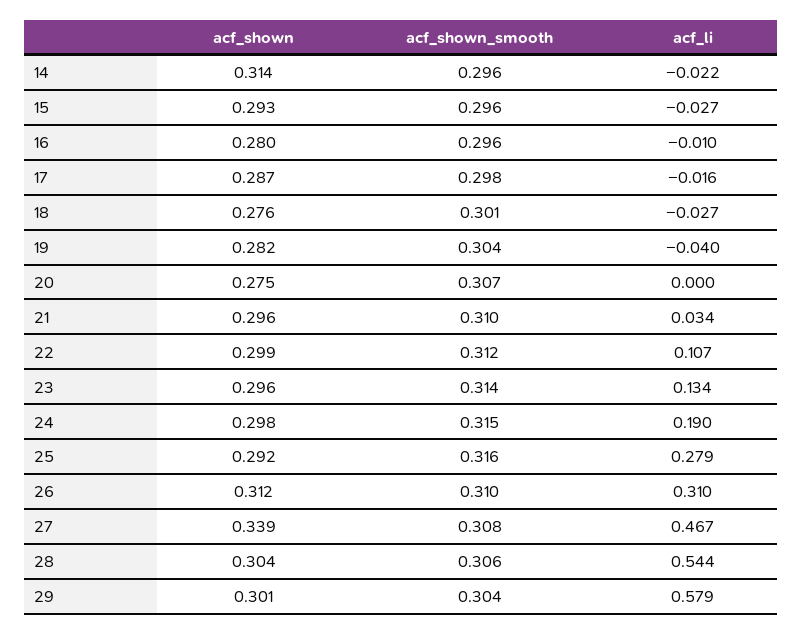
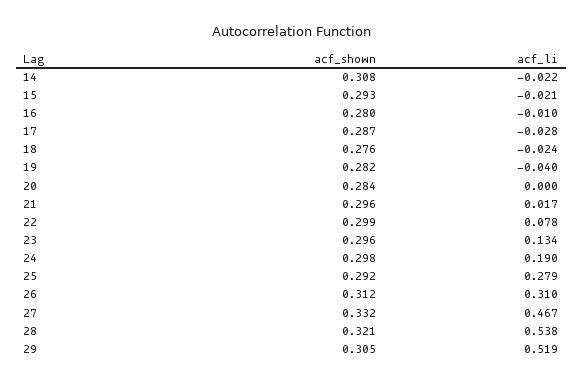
acf_shown, 14: 0.314 -> 0.308
acf_shown_smooth, 14: 0.296 -> none
acf_shown_smooth, 15: 0.296 -> none
acf_li, 15: -0.027 -> -0.021
acf_shown_smooth, 16: 0.296 -> none
acf_shown_smooth, 17: 0.298 -> none
acf_li, 17: -0.016 -> -0.028
acf_shown_smooth, 18: 0.301 -> none
acf_li, 18: -0.027 -> -0.024
acf_shown_smooth, 19: 0.304 -> none
acf_shown, 20: 0.275 -> 0.284
acf_shown_smooth, 20: 0.307 -> none
acf_shown_smooth, 21: 0.31 -> none
acf_li, 21: 0.034 -> 0.017
acf_shown_smooth, 22: 0.312 -> none
acf_li, 22: 0.107 -> 0.078
acf_shown_smooth, 23: 0.314 -> none
acf_shown_smooth, 24: 0.315 -> none
acf_shown_smooth, 25: 0.316 -> none
acf_shown_smooth, 26: 0.31 -> none
acf_shown, 27: 0.339 -> 0.332
acf_shown_smooth, 27: 0.308 -> none
acf_shown, 28: 0.304 -> 0.321
acf_shown_smooth, 28: 0.306 -> none
acf_li, 28: 0.544 -> 0.538
acf_shown, 29: 0.301 -> 0.305
acf_shown_smooth, 29: 0.304 -> none
acf_li, 29: 0.579 -> 0.519

